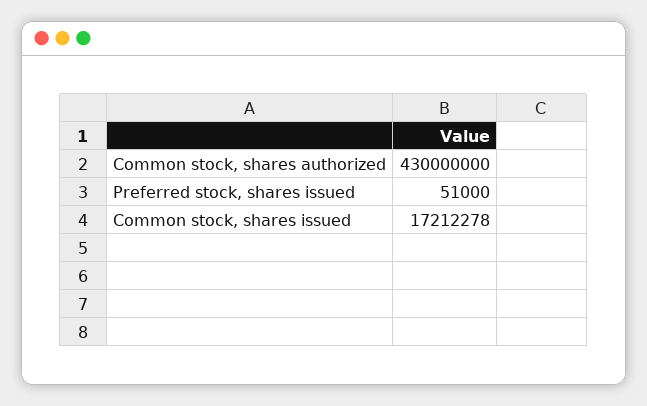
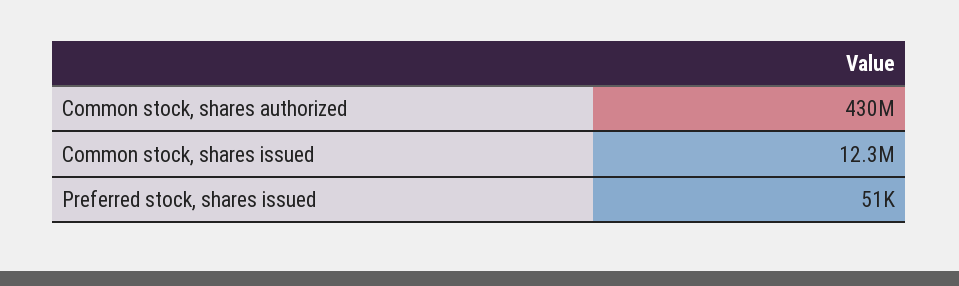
Common stock, shares issued: 17212278 -> 12300000

